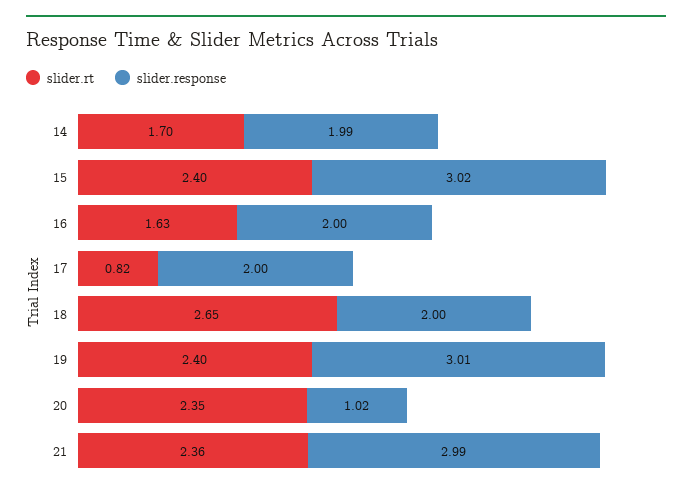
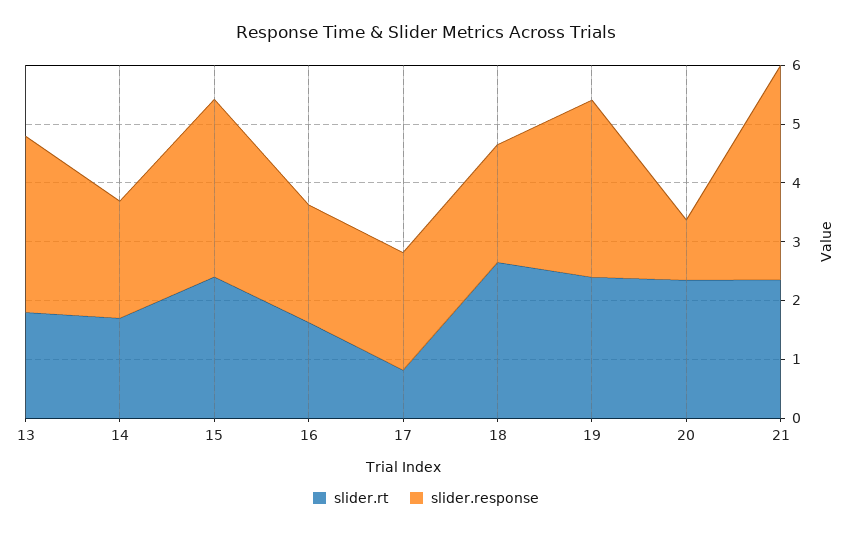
slider.response, 21: 2.99 -> 3.6
slider.rt, 13: none -> 1.8
slider.response, 13: none -> 3

